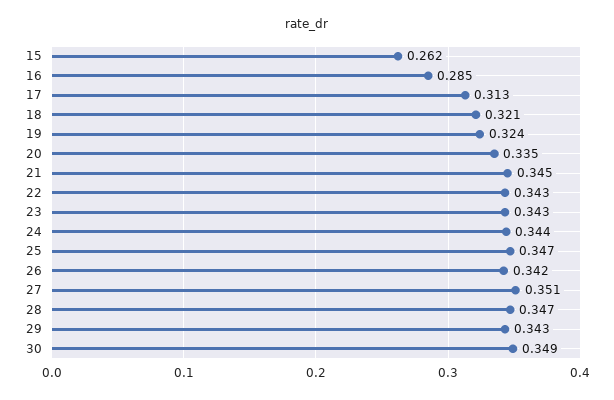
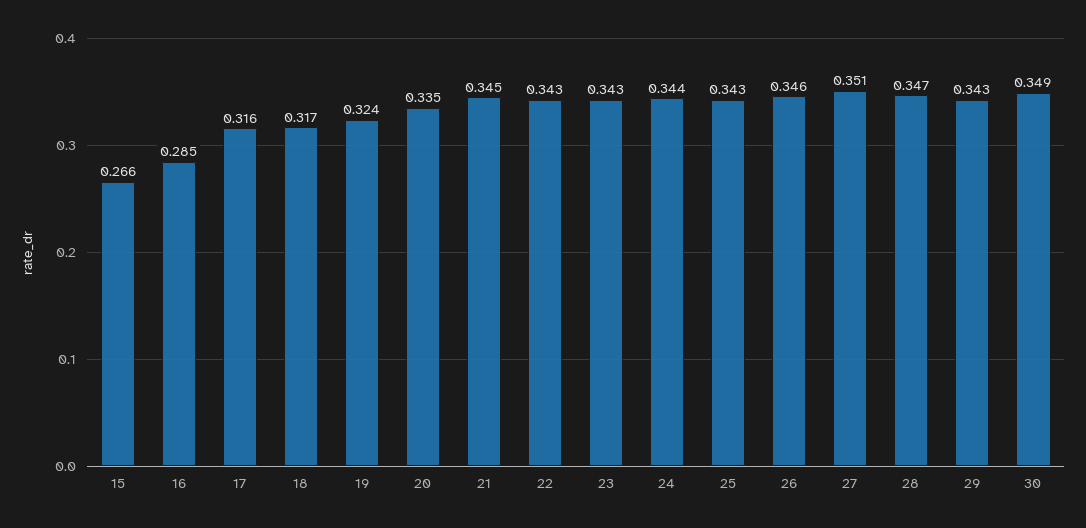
15: 0.262 -> 0.266
17: 0.313 -> 0.316
18: 0.321 -> 0.317
25: 0.347 -> 0.343
26: 0.342 -> 0.346

